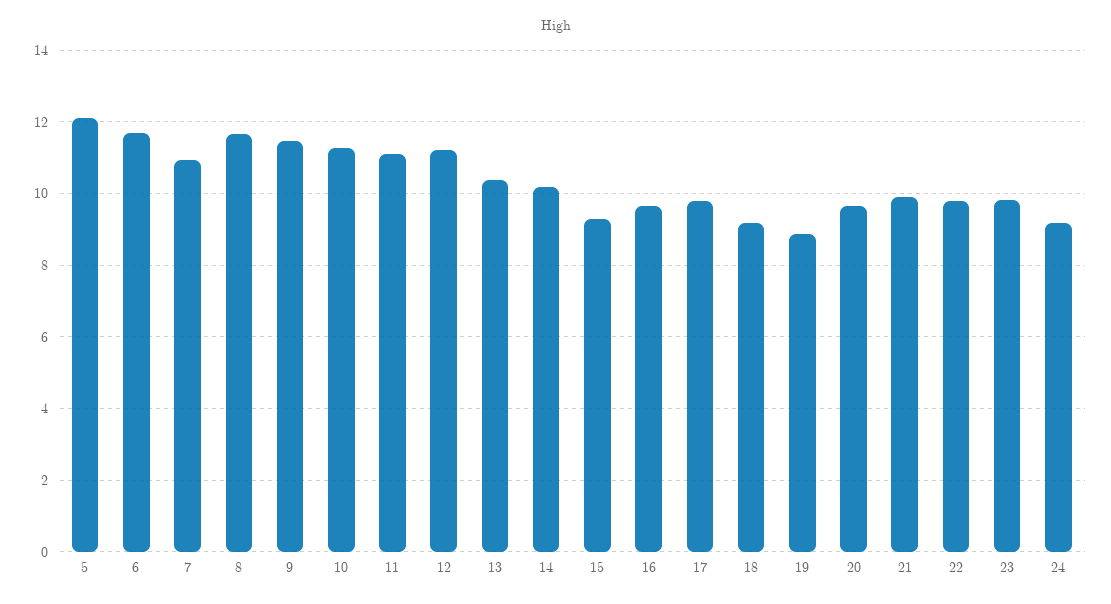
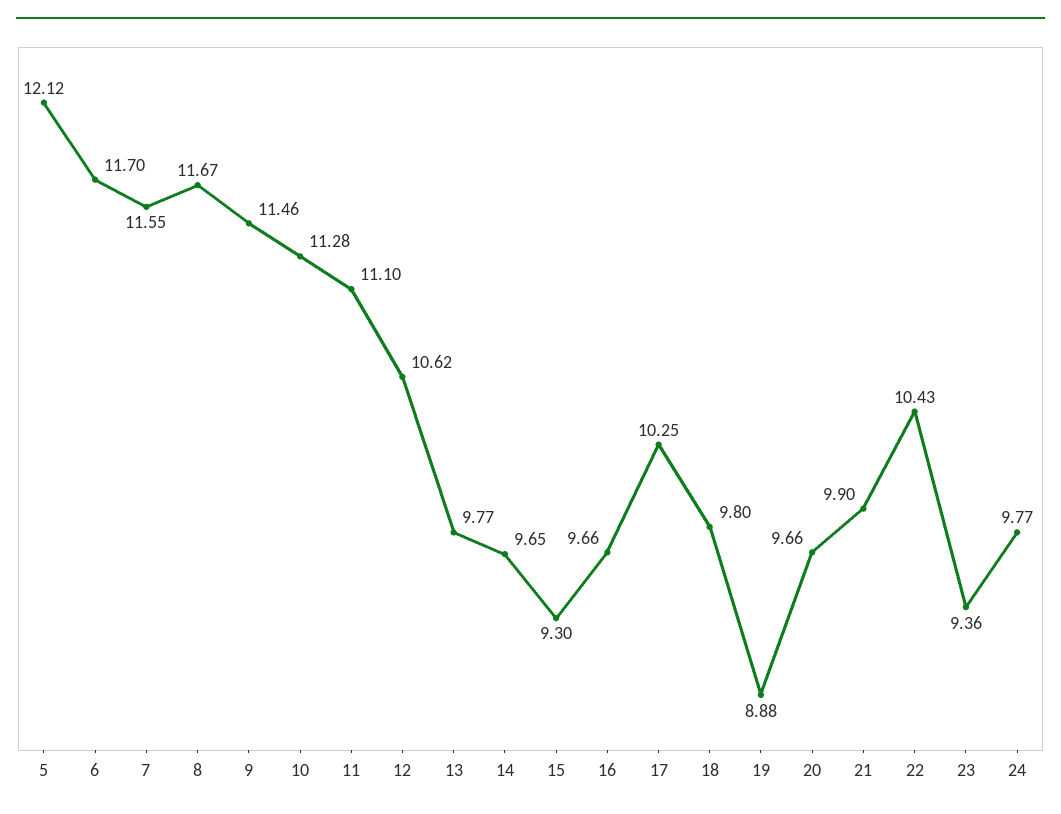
7: 11 -> 11.55
12: 11.2 -> 10.62
13: 10.4 -> 9.77
14: 10.2 -> 9.65
17: 9.8 -> 10.25
18: 9.2 -> 9.8
22: 9.8 -> 10.43
23: 9.8 -> 9.36
24: 9.2 -> 9.77

